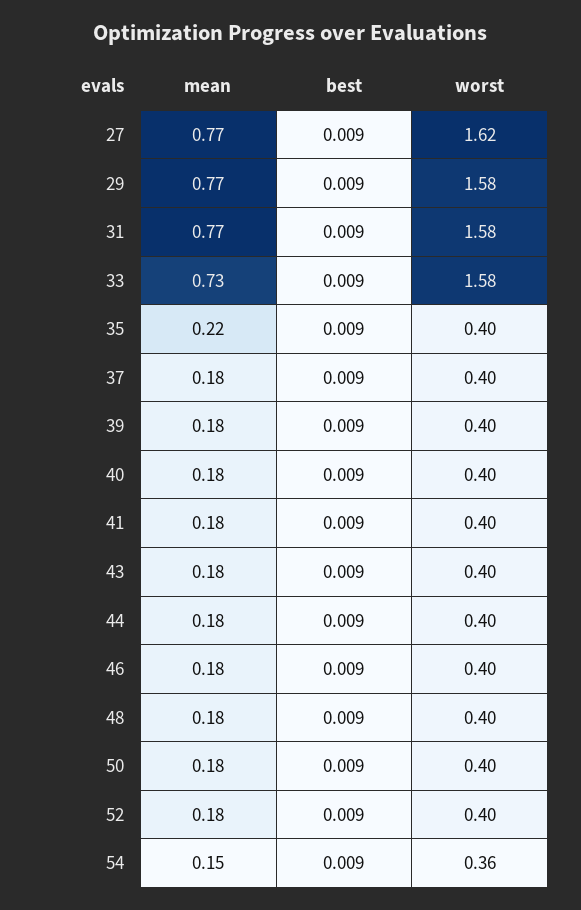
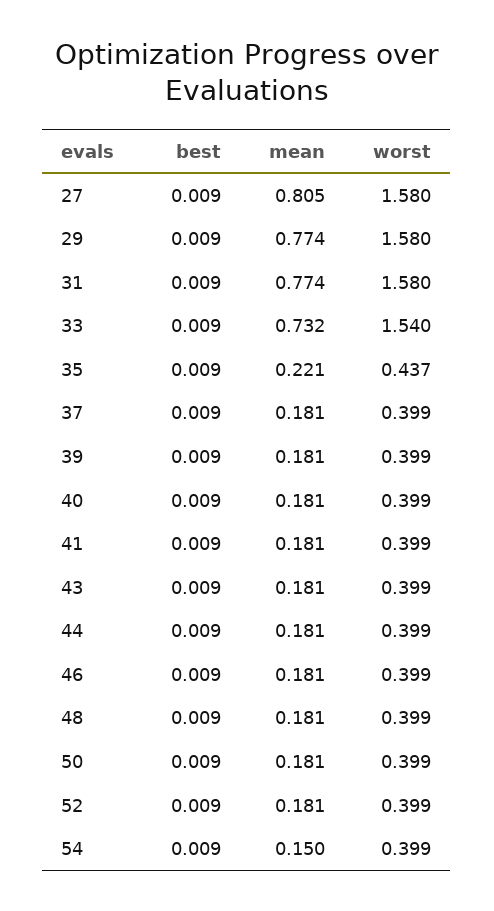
mean, 27: 0.77 -> 0.805
worst, 27: 1.62 -> 1.58
worst, 33: 1.58 -> 1.54
worst, 35: 0.4 -> 0.437
worst, 54: 0.36 -> 0.399

